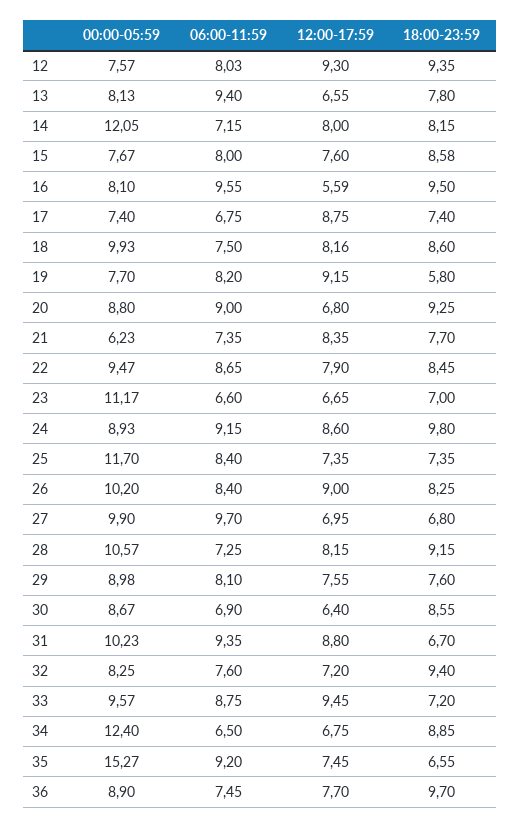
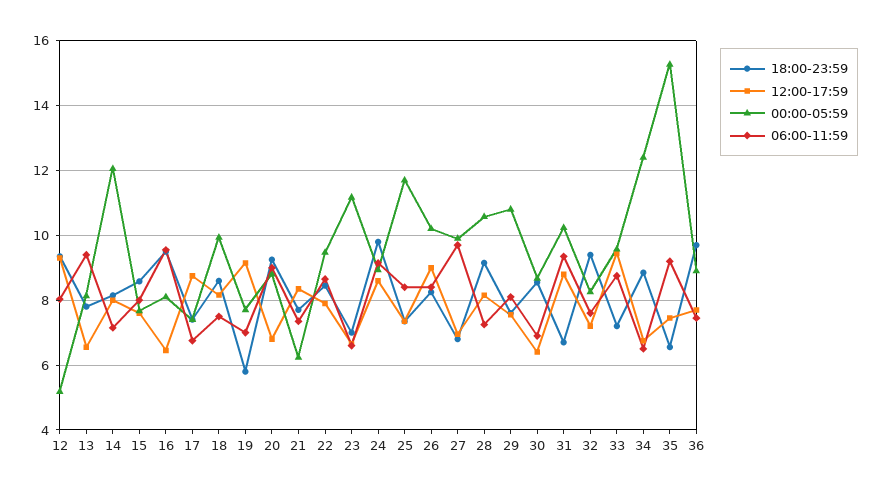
00:00-05:59, 12: 7.57 -> 5.2
12:00-17:59, 16: 5.59 -> 6.4
06:00-11:59, 19: 8.2 -> 7
00:00-05:59, 29: 8.98 -> 10.8

